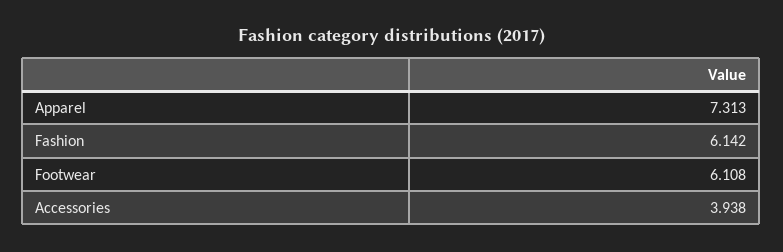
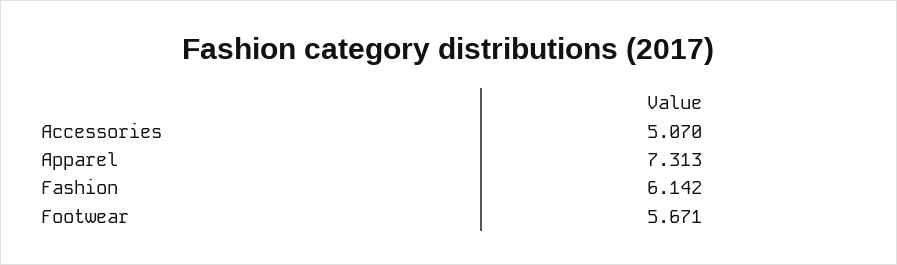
Footwear: 6.108 -> 5.671
Accessories: 3.938 -> 5.07

